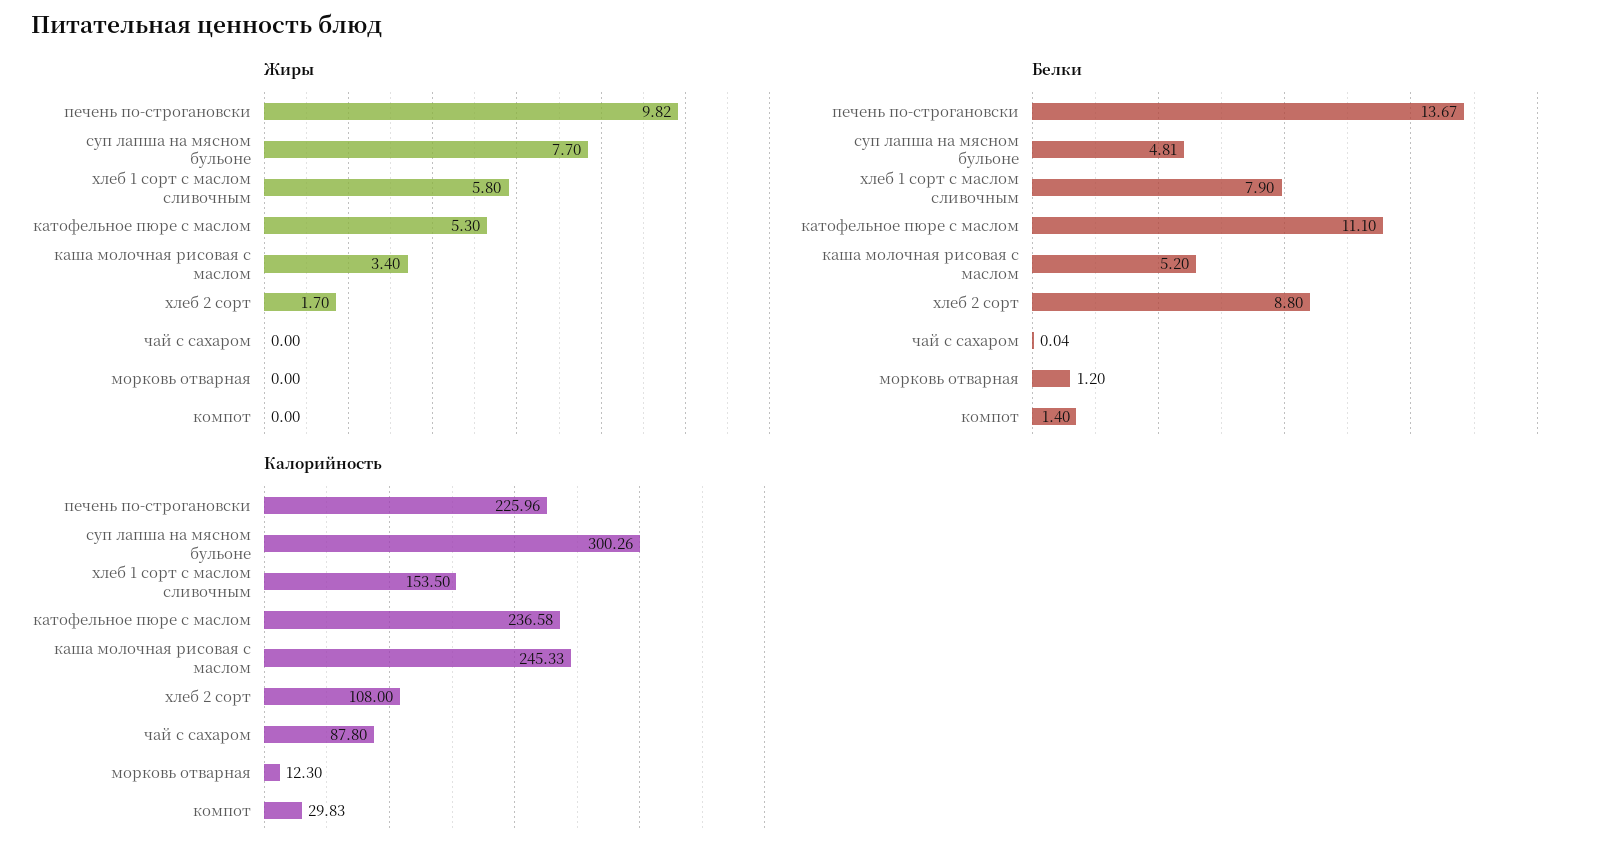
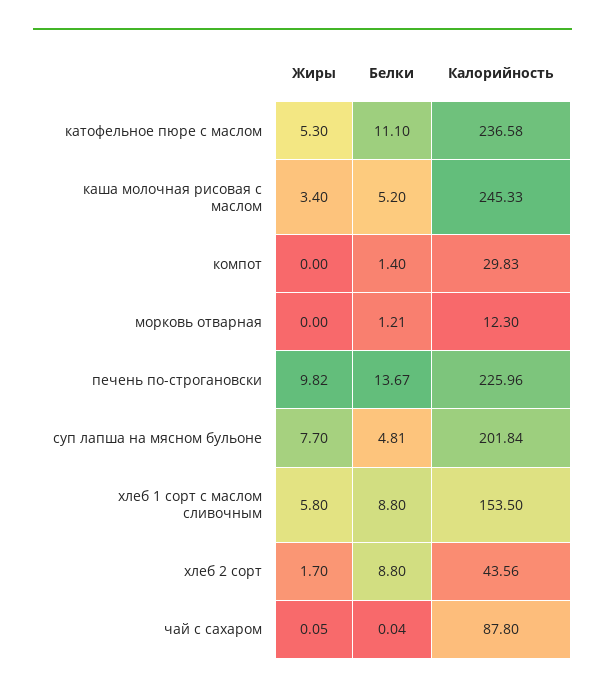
Жиры, чай с сахаром: 0 -> 0.05
Белки, хлеб 1 сорт с маслом сливочным: 7.9 -> 8.8
Белки, морковь отварная: 1.2 -> 1.21
Калорийность, суп лапша на мясном бульоне: 300.26 -> 201.84
Калорийность, хлеб 2 сорт: 108 -> 43.56

